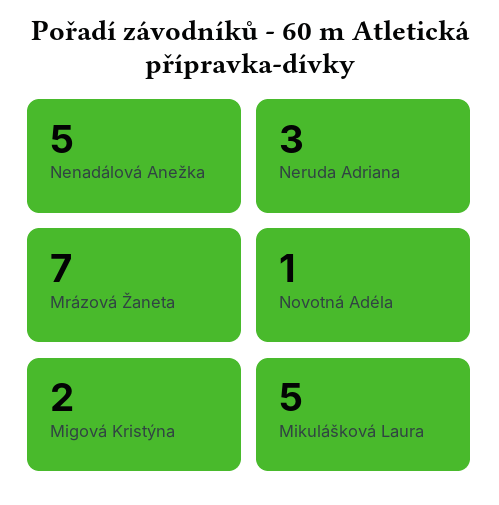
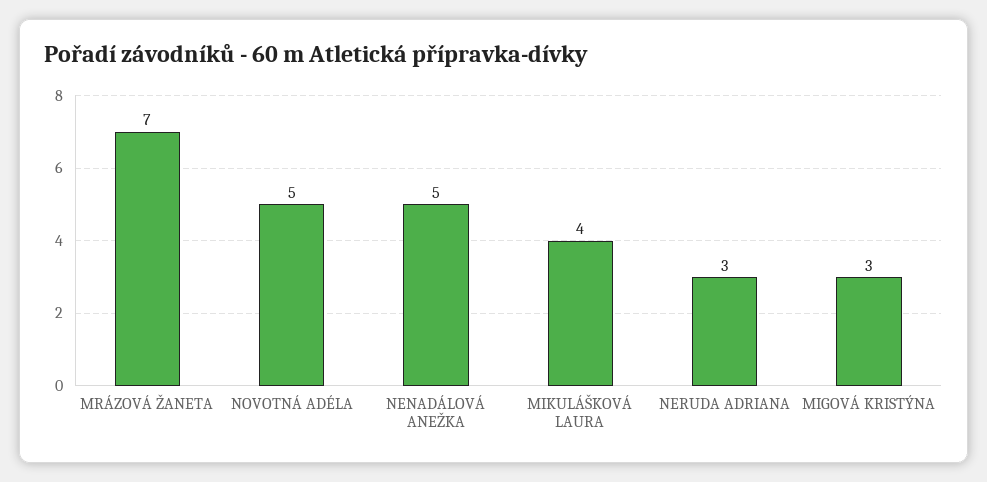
Novotná Adéla: 1 -> 5
Migová Kristýna: 2 -> 3
Mikulášková Laura: 5 -> 4

